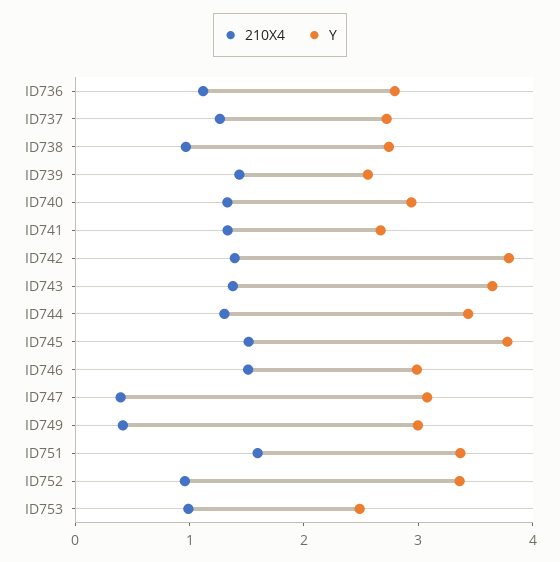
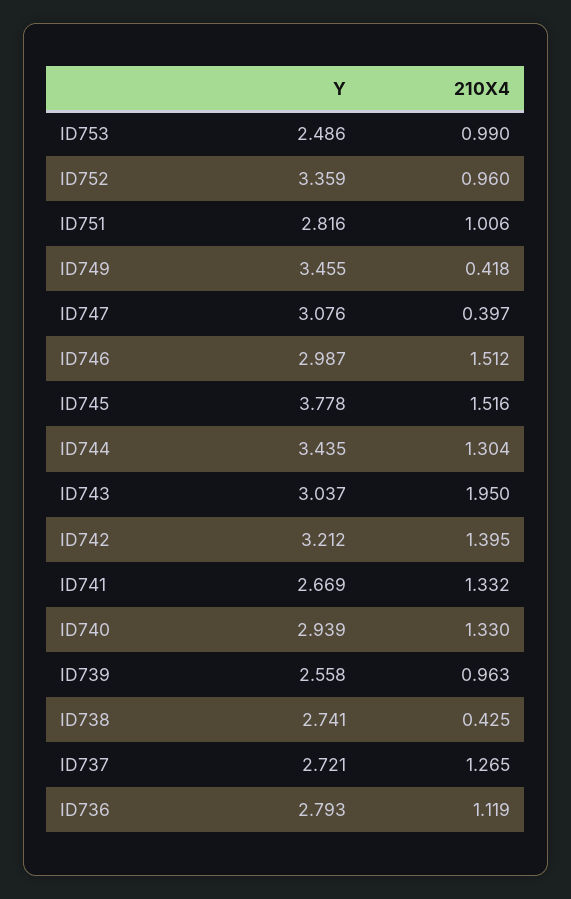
210X4, ID738: 1 -> 0.425
210X4, ID739: 1.4 -> 0.963
Y, ID742: 3.8 -> 3.212
210X4, ID743: 1.4 -> 1.95
Y, ID743: 3.6 -> 3.037
Y, ID749: 3 -> 3.455
210X4, ID751: 1.6 -> 1.006
Y, ID751: 3.4 -> 2.816

